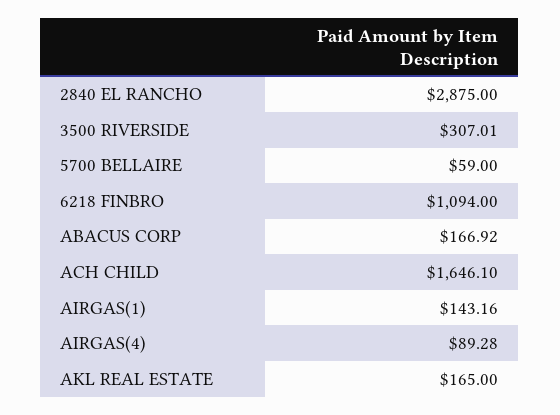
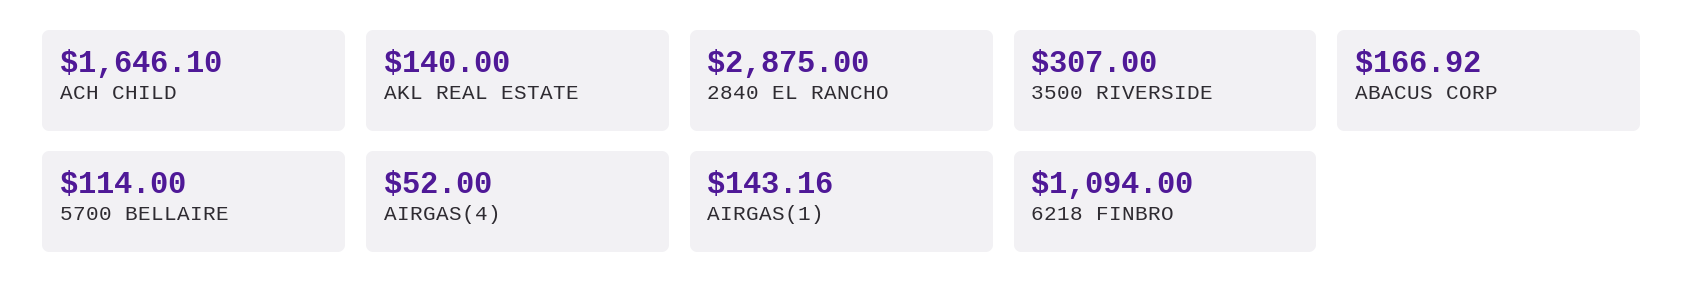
3500 RIVERSIDE: 307.01 -> 307
5700 BELLAIRE: 59 -> 114
AIRGAS(4): 89.28 -> 52
AKL REAL ESTATE: 165 -> 140

